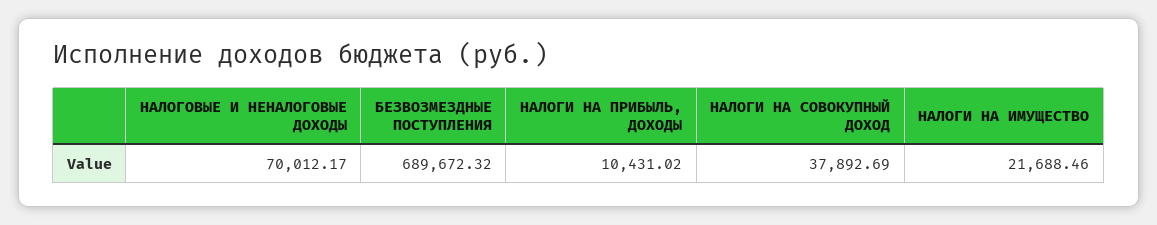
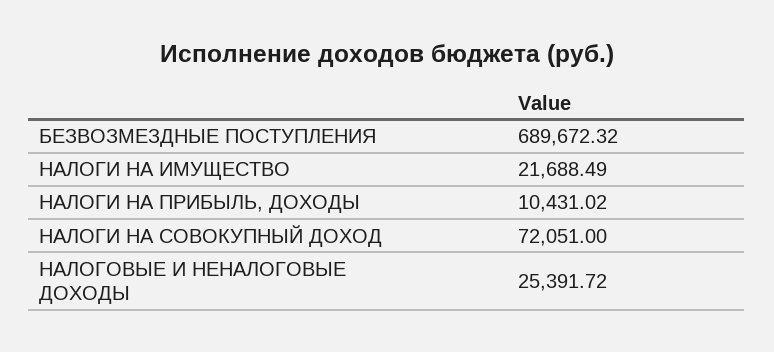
НАЛОГОВЫЕ И НЕНАЛОГОВЫЕ ДОХОДЫ: 70012.17 -> 25391.72
НАЛОГИ НА СОВОКУПНЫЙ ДОХОД: 37892.69 -> 72051
НАЛОГИ НА ИМУЩЕСТВО: 21688.46 -> 21688.49

